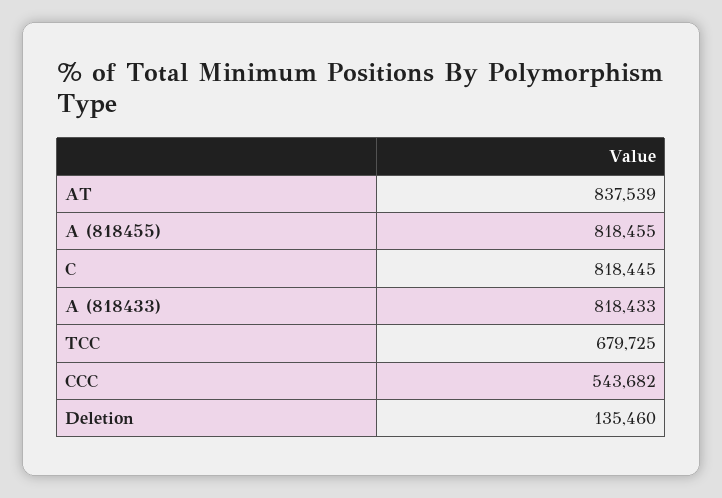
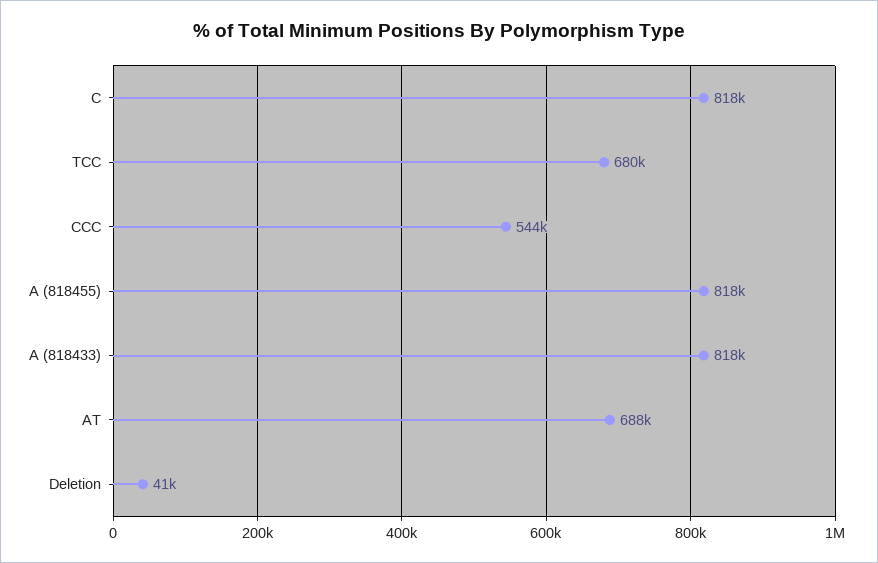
AT: 837539 -> 688000
Deletion: 135460 -> 41000

